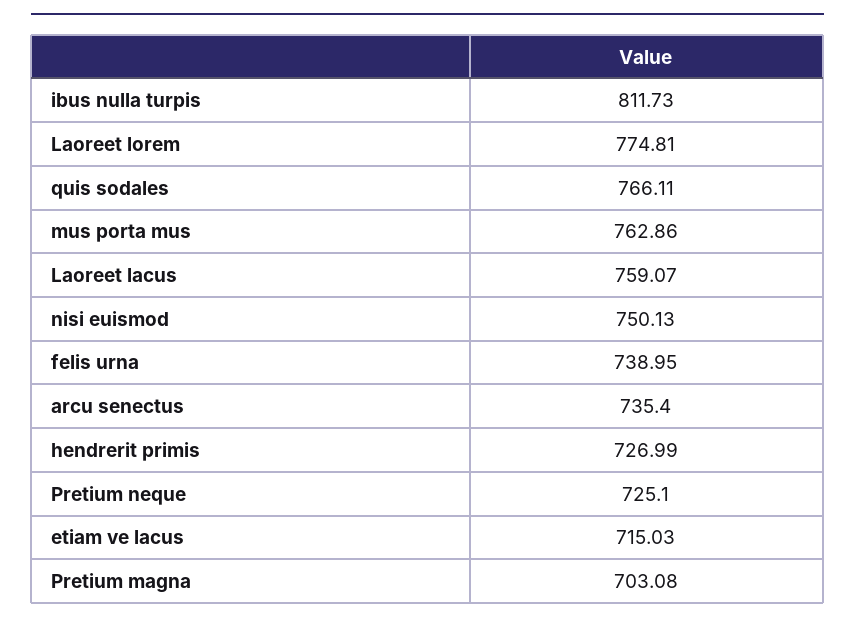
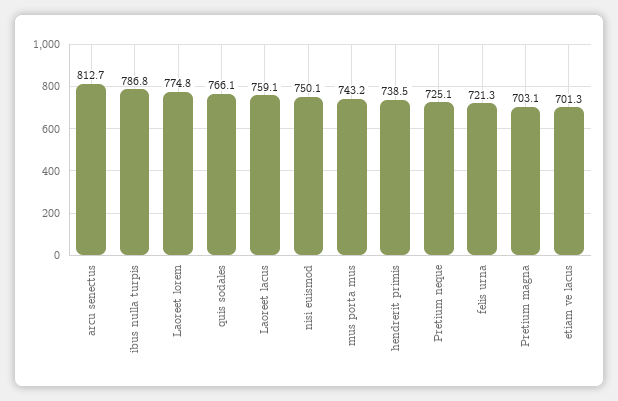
ibus nulla turpis: 811.73 -> 786.8
mus porta mus: 762.86 -> 743.2
felis urna: 738.95 -> 721.3
arcu senectus: 735.4 -> 812.7
hendrerit primis: 726.99 -> 738.5
etiam ve lacus: 715.03 -> 701.3

